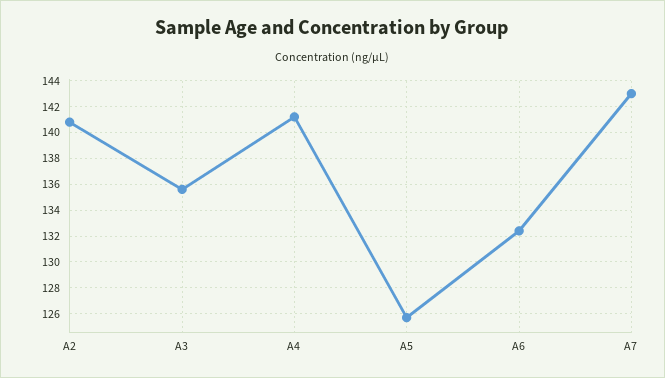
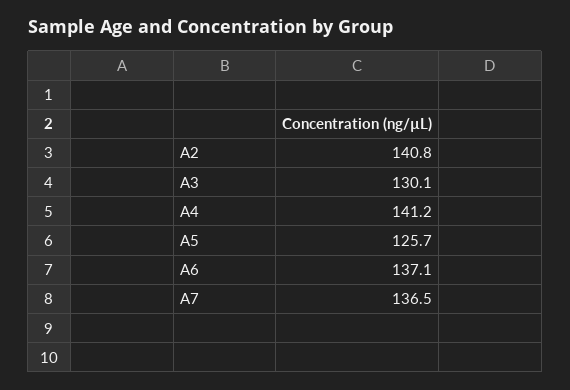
A3: 135.5 -> 130.1
A6: 132.5 -> 137.1
A7: 143 -> 136.5

